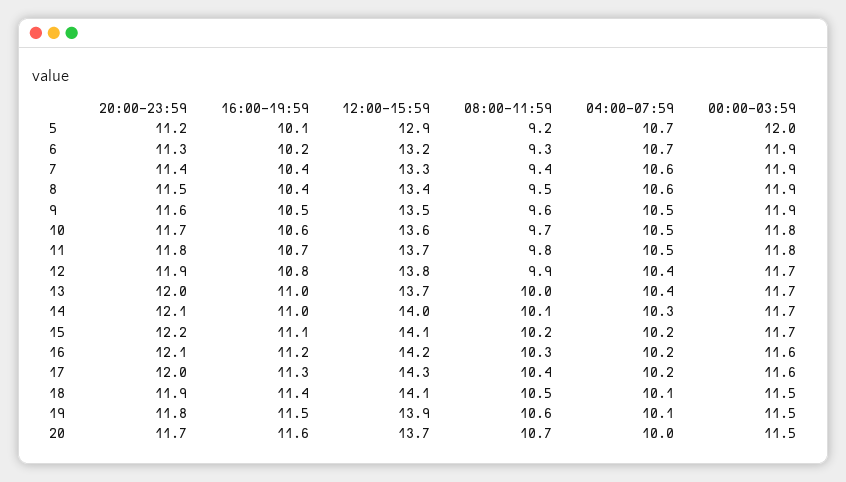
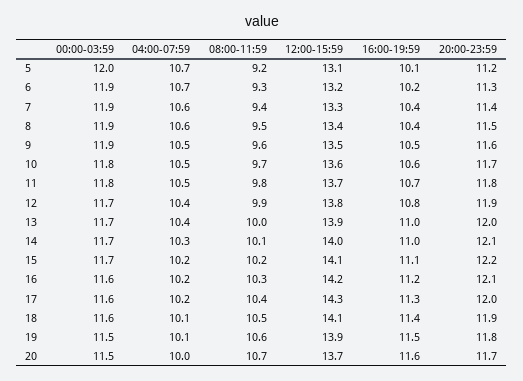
12:00-15:59, 5: 12.9 -> 13.1
12:00-15:59, 13: 13.7 -> 13.9
00:00-03:59, 18: 11.5 -> 11.6

